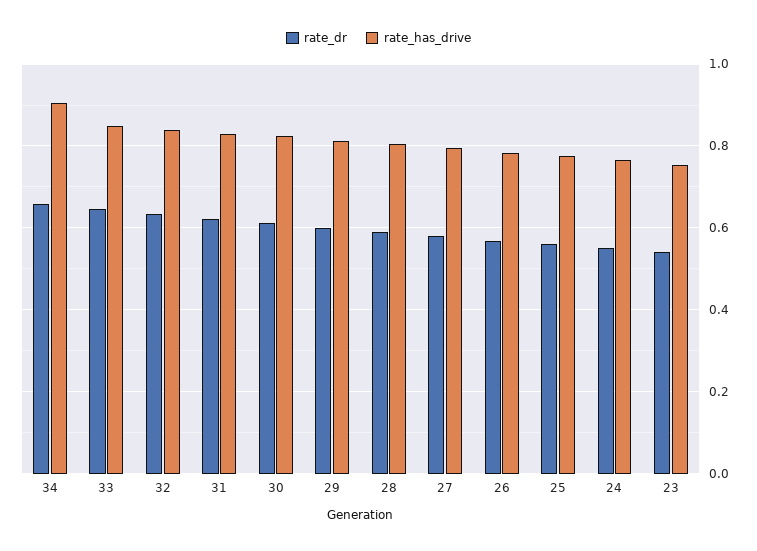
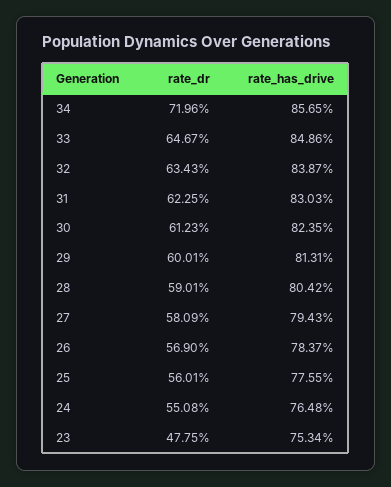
rate_dr, 34: 0.66 -> 0.7196
rate_has_drive, 34: 0.9 -> 0.8565
rate_dr, 23: 0.54 -> 0.4775

